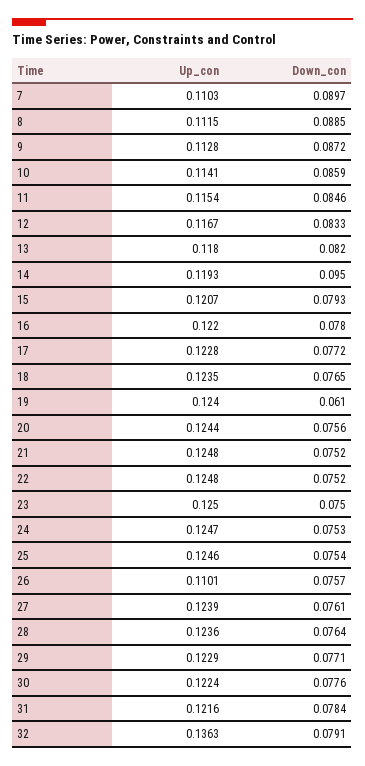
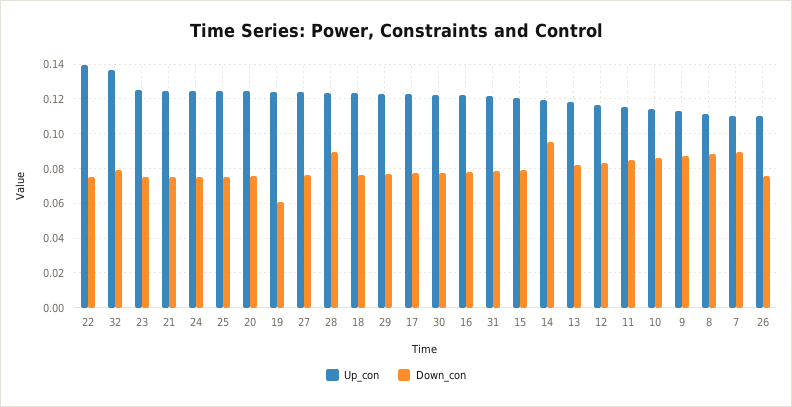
Up_con, 22: 0.1248 -> 0.14
Down_con, 28: 0.0764 -> 0.09

